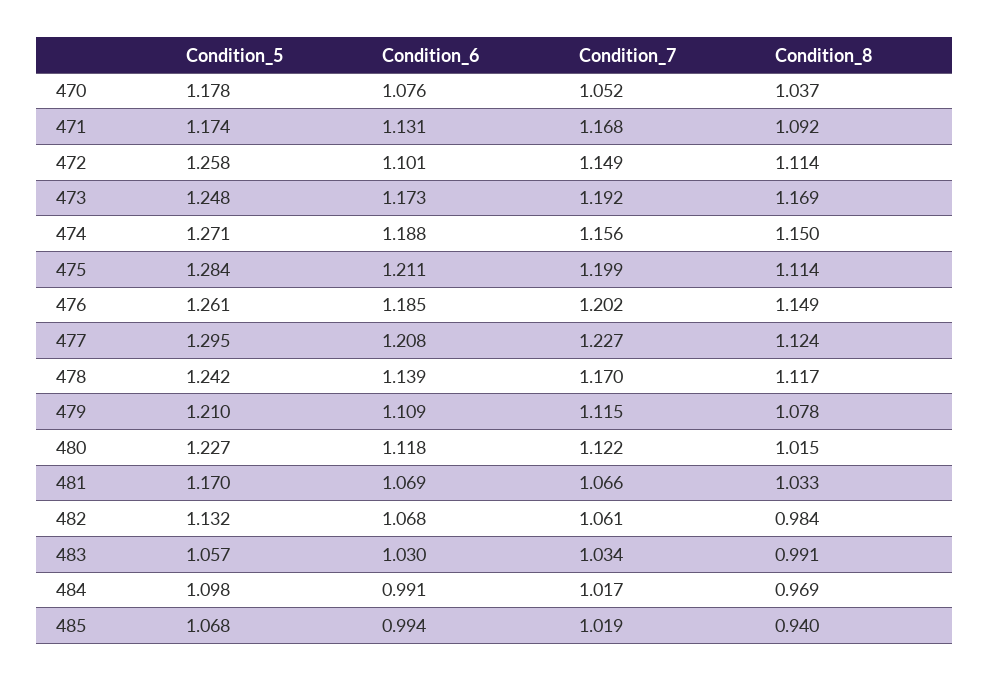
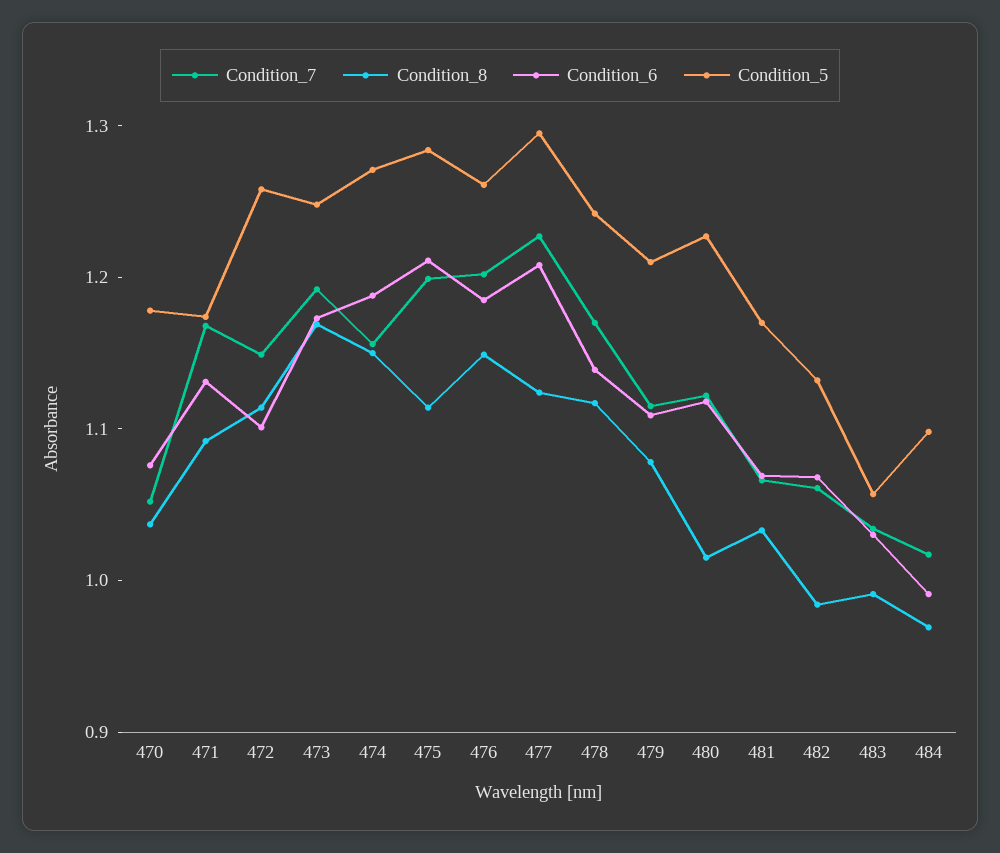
Condition_5, 485: 1.068 -> none
Condition_6, 485: 0.994 -> none
Condition_7, 485: 1.019 -> none
Condition_8, 485: 0.94 -> none

